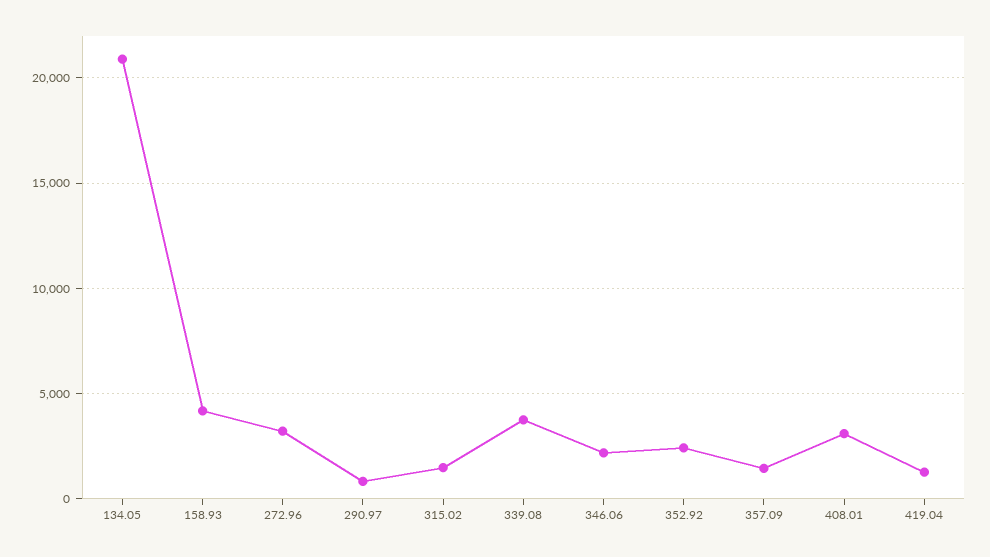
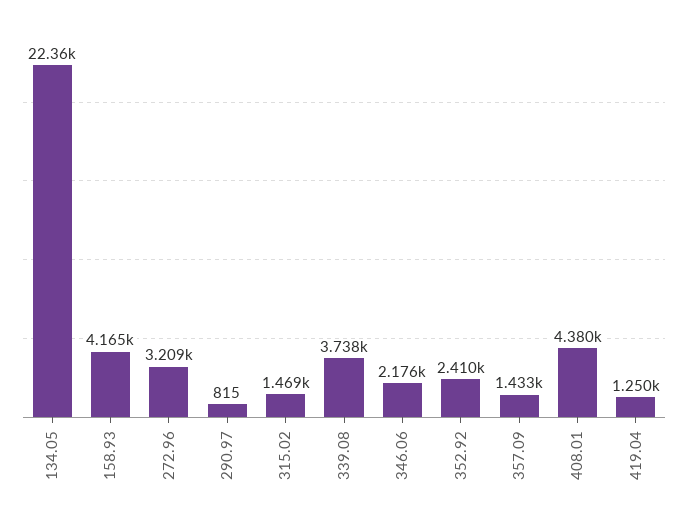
134.05: 21000 -> 22360
408.01: 3000 -> 4380

